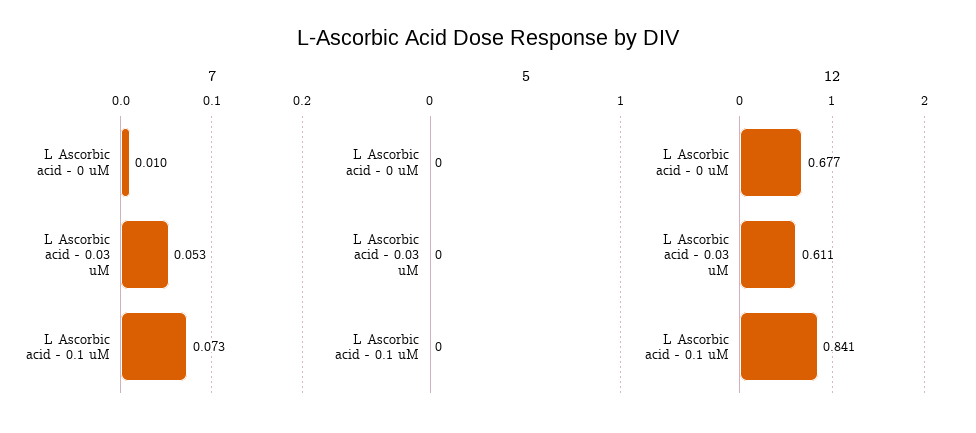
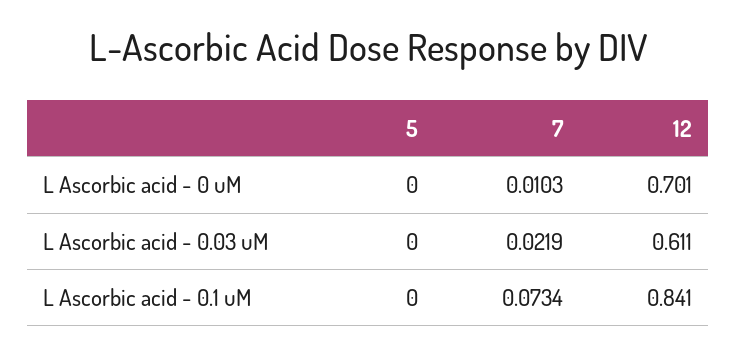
7, L Ascorbic acid - 0.03 uM: 0.053 -> 0.0219
12, L Ascorbic acid - 0 uM: 0.677 -> 0.701

